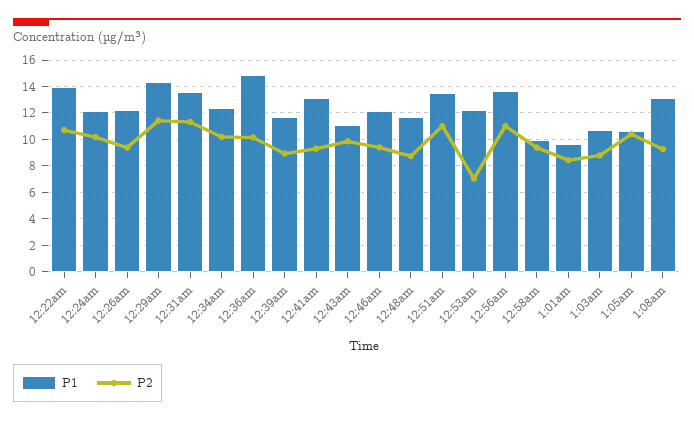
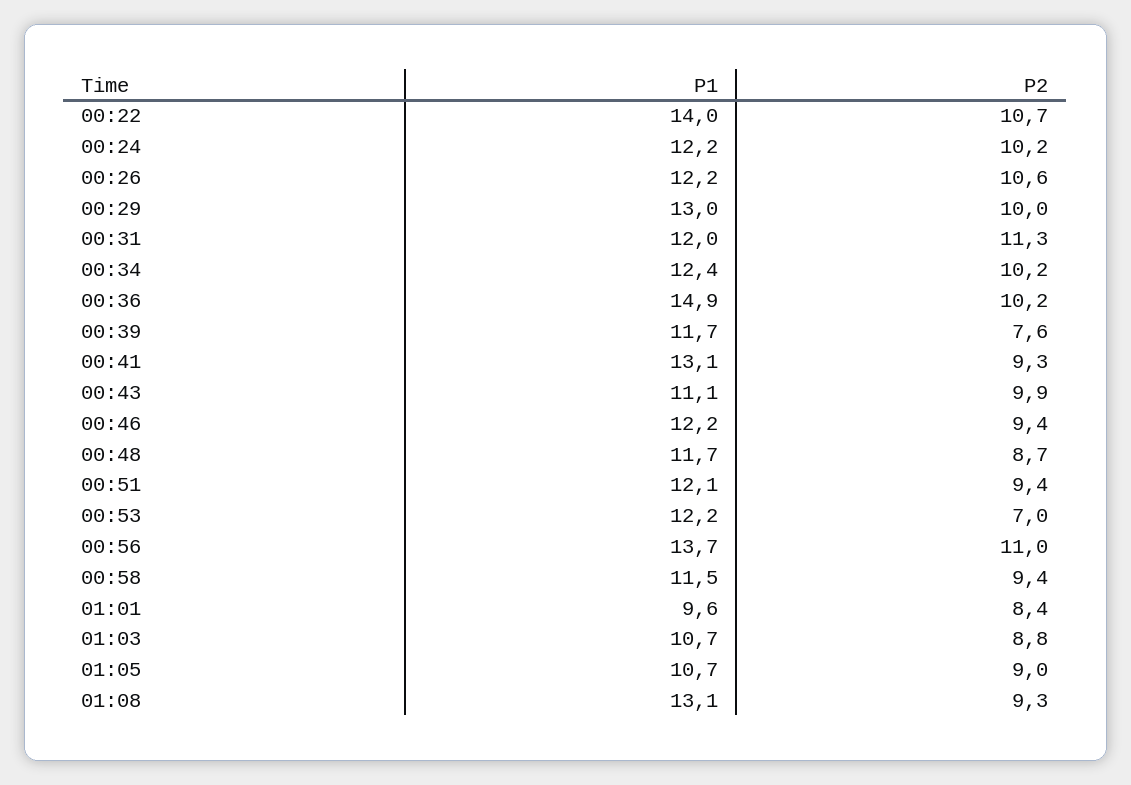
P2, 12:26am: 9.5 -> 10.6
P1, 12:29am: 14.5 -> 13
P2, 12:29am: 11.5 -> 10
P1, 12:31am: 13.5 -> 12
P2, 12:39am: 9 -> 7.6
P1, 12:51am: 13.5 -> 12.1
P2, 12:51am: 11 -> 9.4
P1, 12:58am: 10 -> 11.5
P2, 1:05am: 10.5 -> 9

